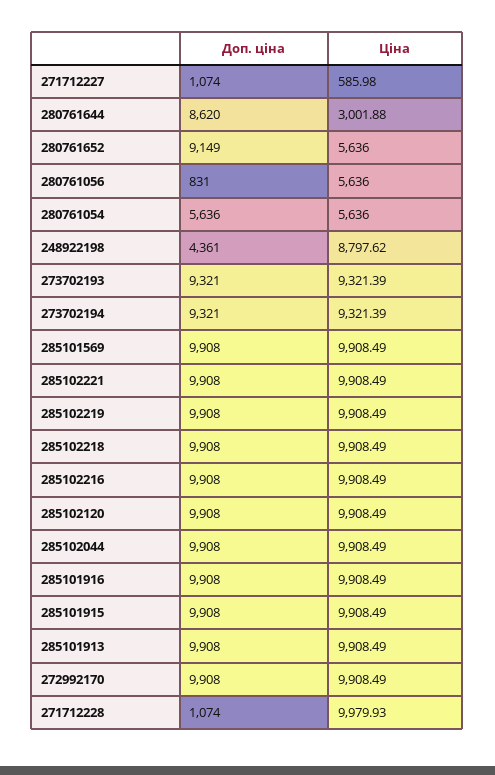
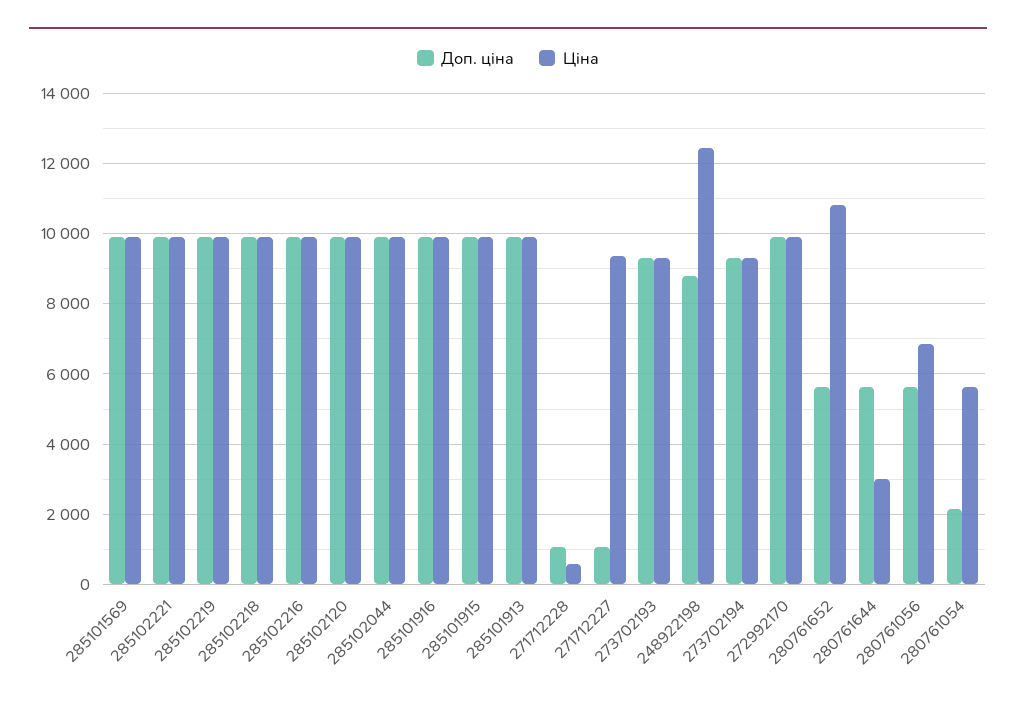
Ціна, 271712227: 585.98 -> 9400
Доп. ціна, 280761644: 8620 -> 5600
Доп. ціна, 280761652: 9149 -> 5600
Ціна, 280761652: 5636 -> 10800
Доп. ціна, 280761056: 831 -> 5600
Ціна, 280761056: 5636 -> 6800
Доп. ціна, 280761054: 5636 -> 2200
Доп. ціна, 248922198: 4361 -> 8800
Ціна, 248922198: 8797.62 -> 12400
Ціна, 271712228: 9979.93 -> 600

